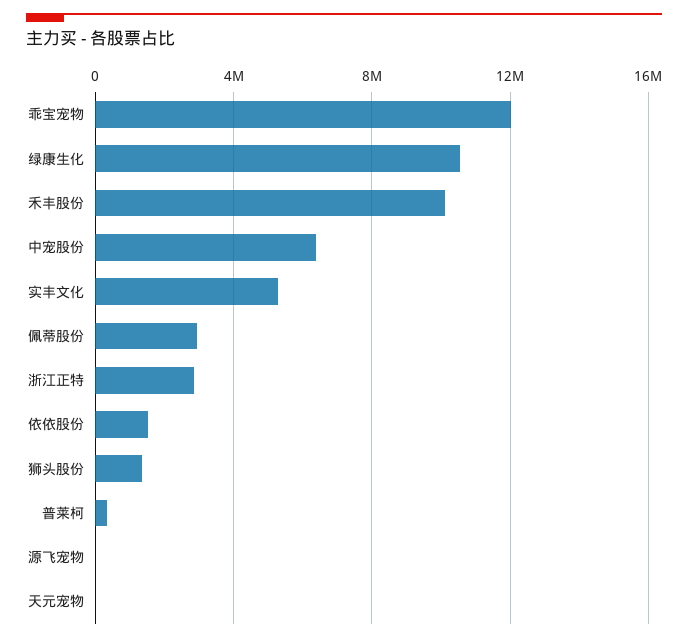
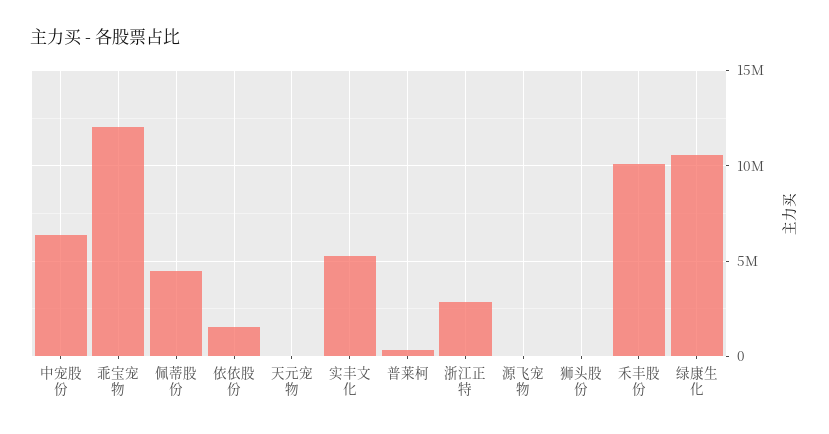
佩蒂股份: 3000000 -> 4500000
狮头股份: 1500000 -> 0

